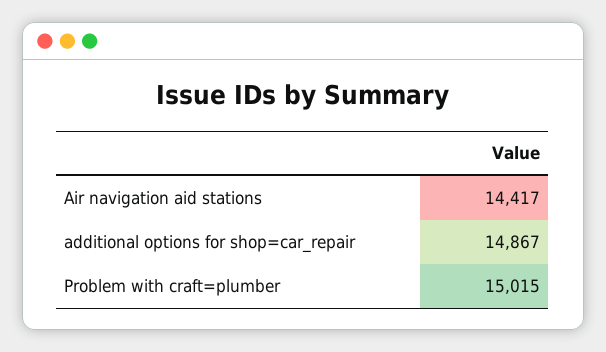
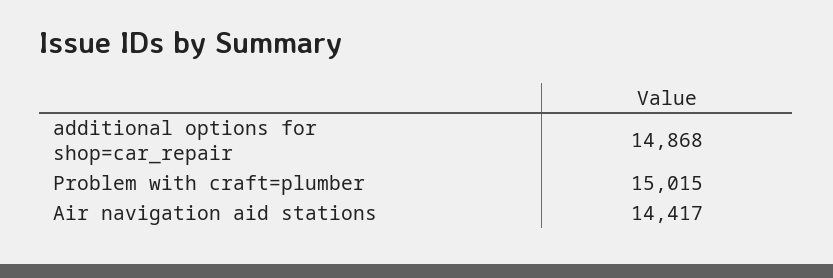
additional options for shop=car_repair: 14867 -> 14868

